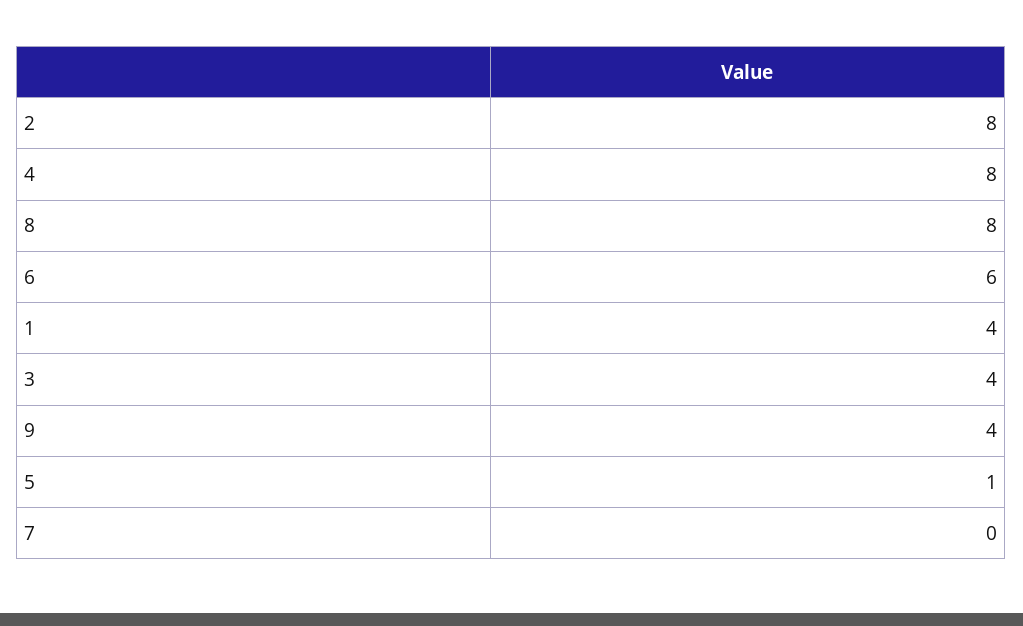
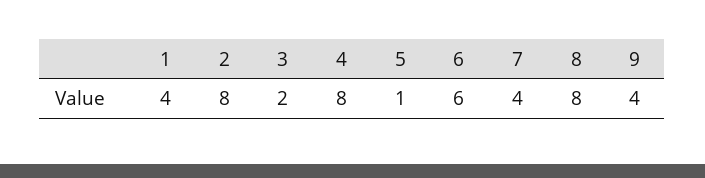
3: 4 -> 2
7: 0 -> 4

